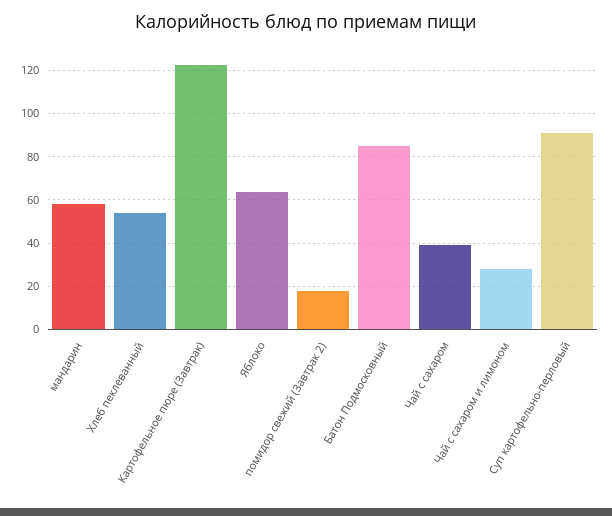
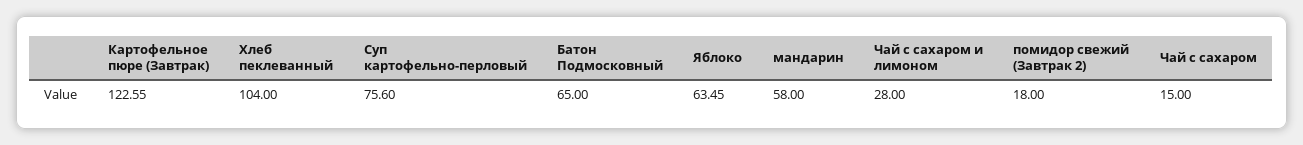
Хлеб пеклеванный: 55 -> 104
Батон Подмосковный: 85 -> 65
Чай с сахаром: 40 -> 15
Суп картофельно-перловый: 90 -> 75.6

